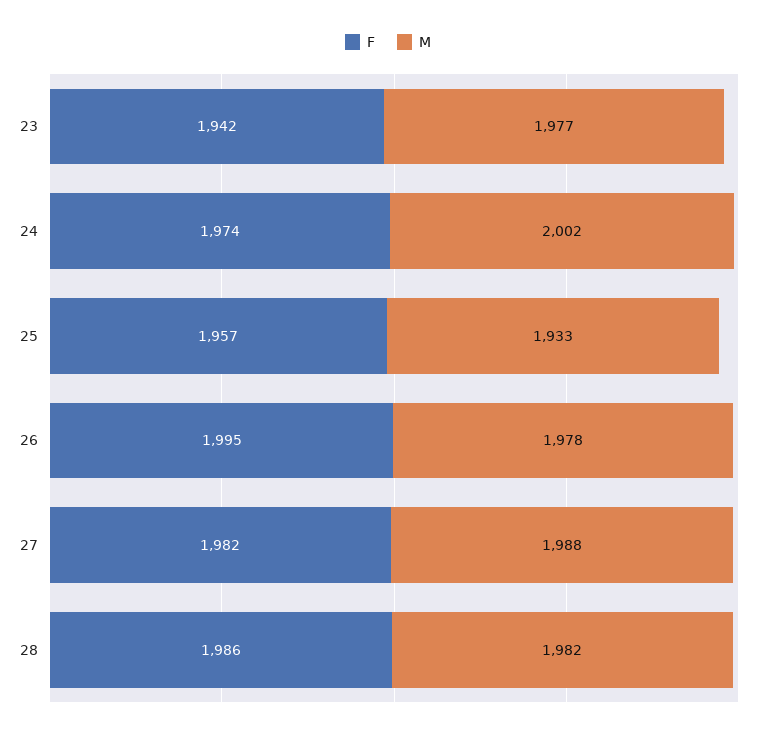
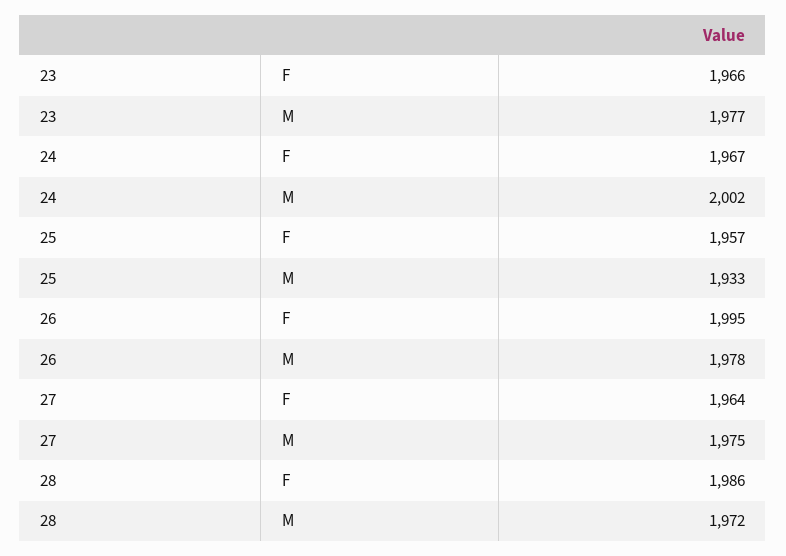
F, 23: 1942 -> 1966
F, 24: 1974 -> 1967
F, 27: 1982 -> 1964
M, 27: 1988 -> 1975
M, 28: 1982 -> 1972

